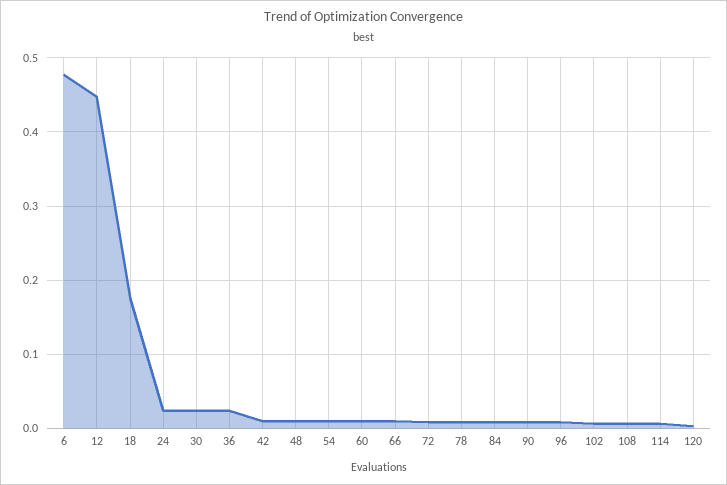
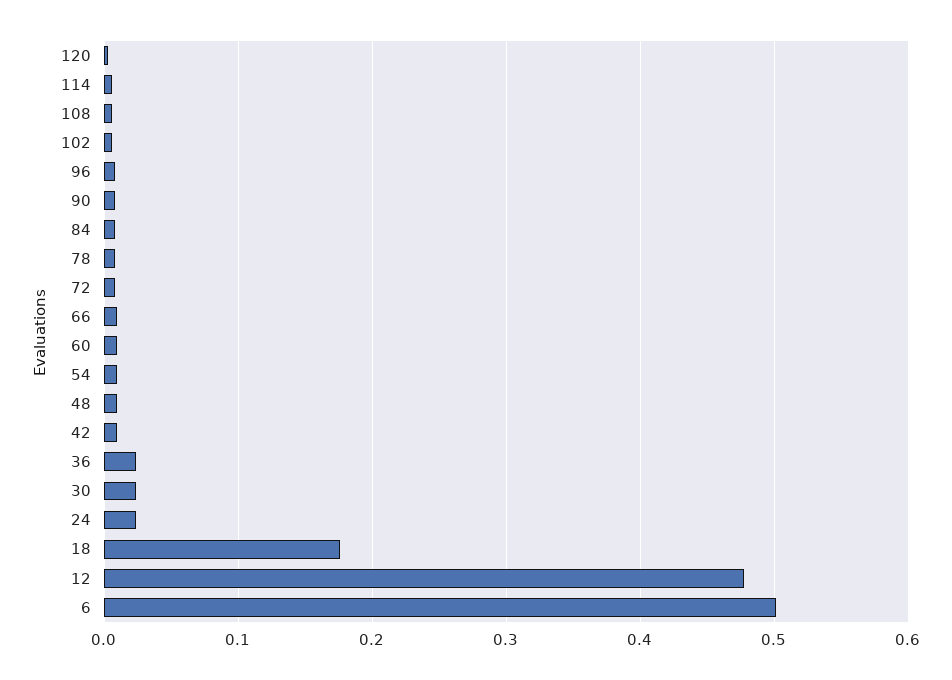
6: 0.48 -> 0.5
12: 0.45 -> 0.48

